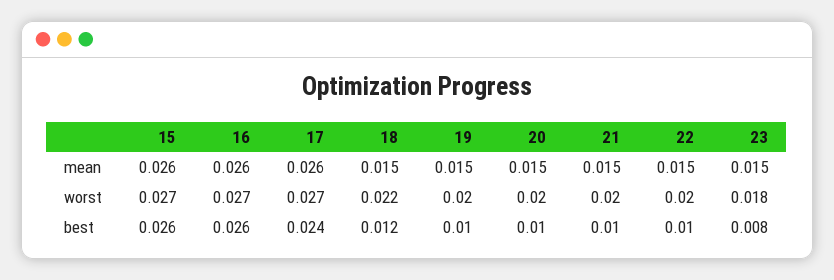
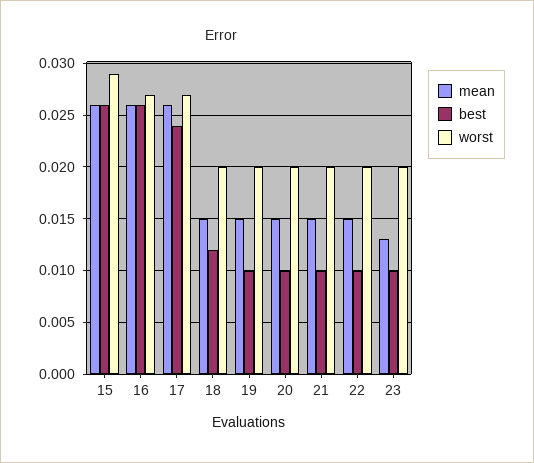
mean, 23: 0.015 -> 0.013
worst, 15: 0.027 -> 0.029
worst, 18: 0.022 -> 0.02
worst, 23: 0.018 -> 0.02
best, 23: 0.008 -> 0.01

